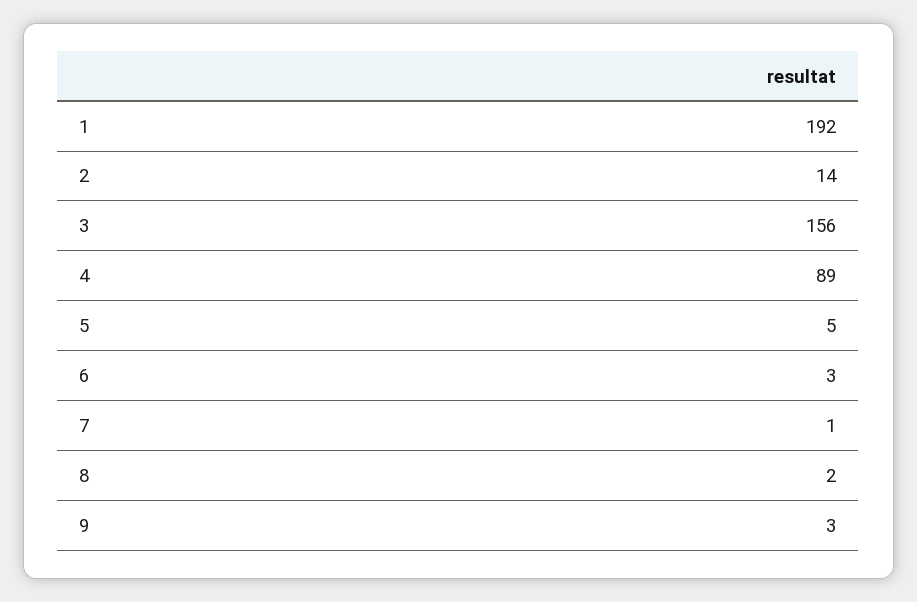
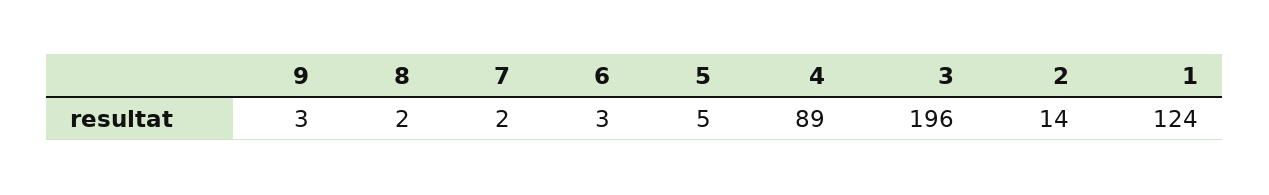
1: 192 -> 124
3: 156 -> 196
7: 1 -> 2

